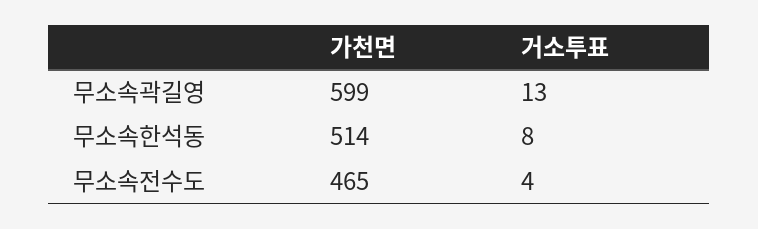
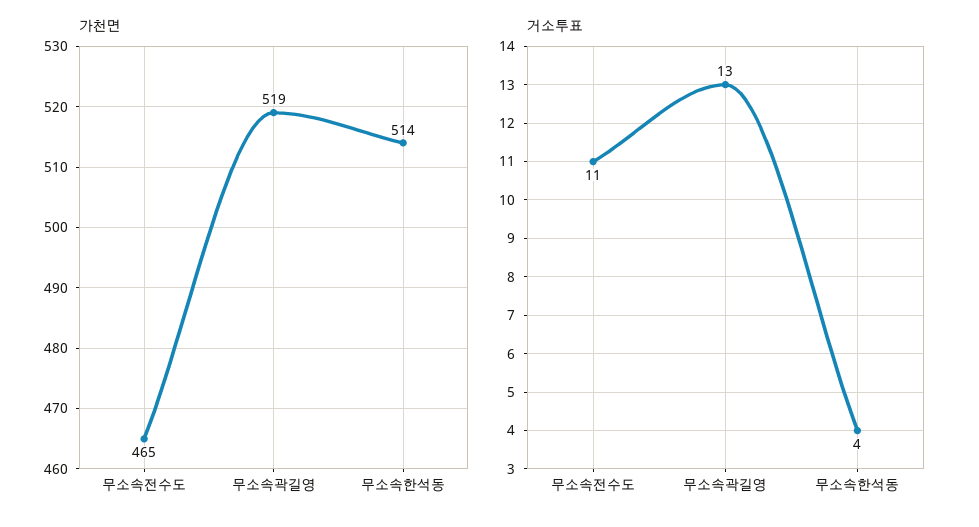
가천면, 무소속곽길영: 599 -> 519
거소투표, 무소속한석동: 8 -> 4
거소투표, 무소속전수도: 4 -> 11

